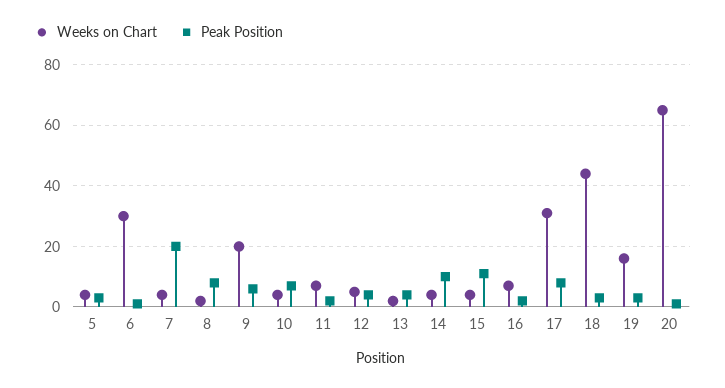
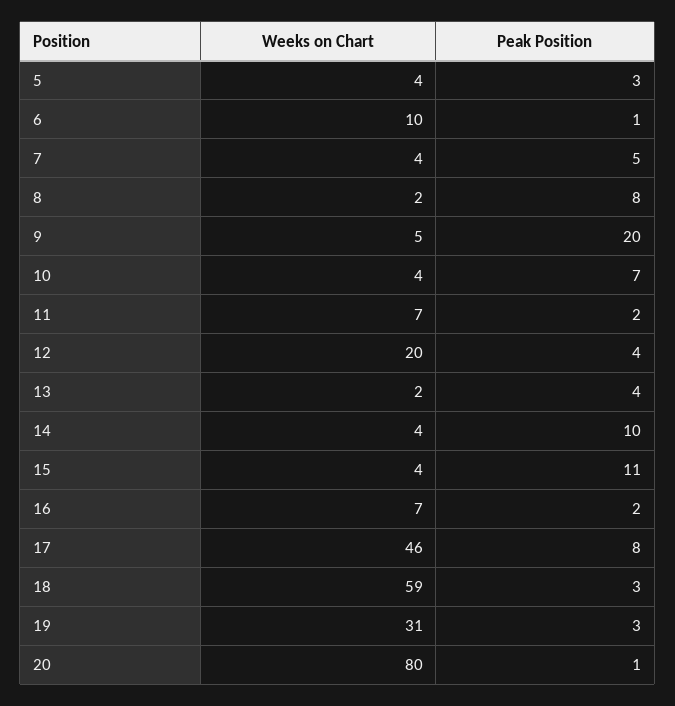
Weeks on Chart, 6: 30 -> 10
Peak Position, 7: 20 -> 5
Weeks on Chart, 9: 20 -> 5
Peak Position, 9: 5 -> 20
Weeks on Chart, 12: 5 -> 20
Weeks on Chart, 17: 30 -> 46
Weeks on Chart, 18: 45 -> 59
Weeks on Chart, 19: 15 -> 31
Weeks on Chart, 20: 65 -> 80

